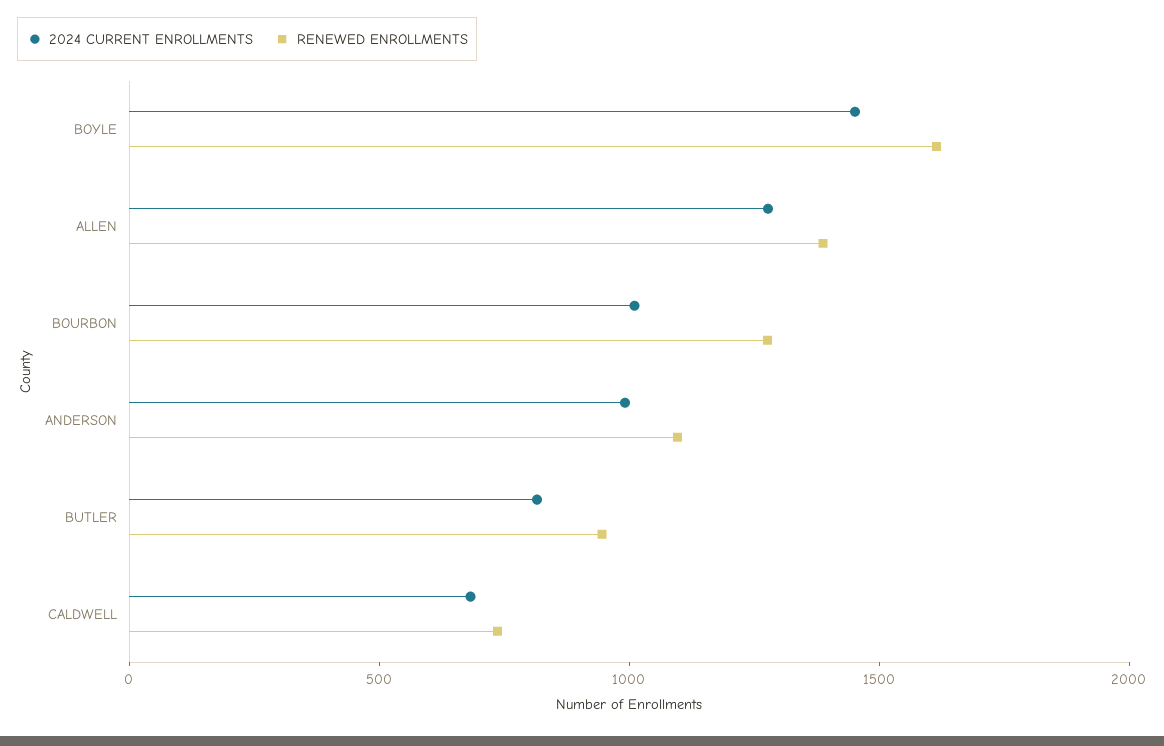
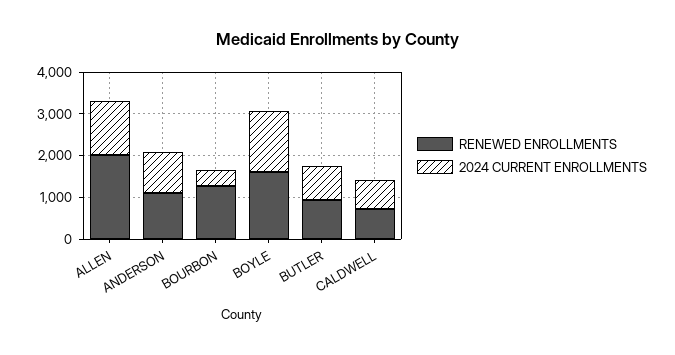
RENEWED ENROLLMENTS, ALLEN: 1400 -> 2000
2024 CURRENT ENROLLMENTS, BOURBON: 1000 -> 400

